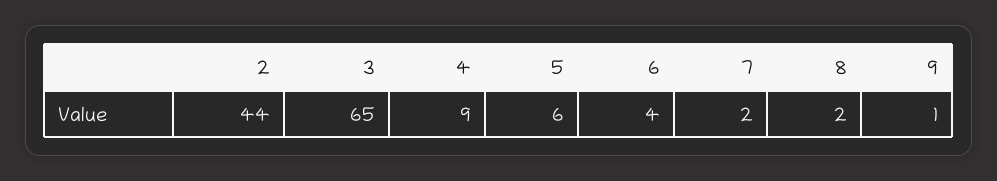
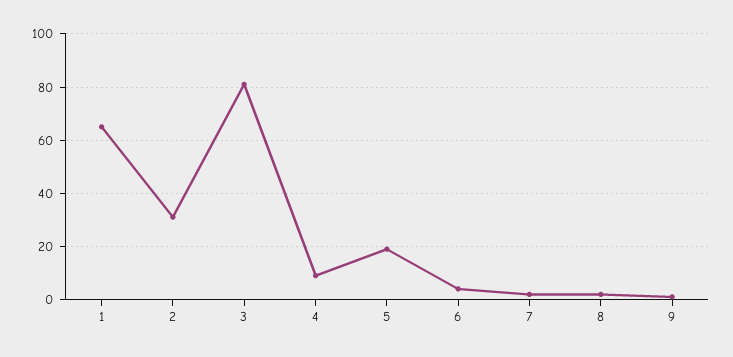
2: 44 -> 30
3: 65 -> 80
5: 6 -> 20
1: none -> 65

